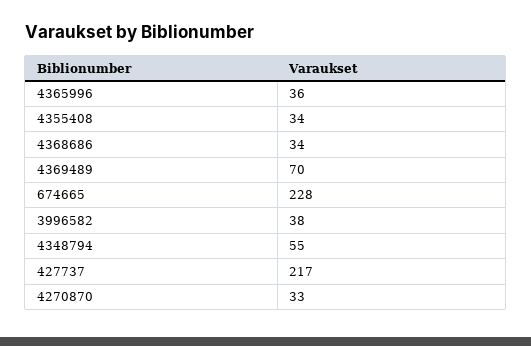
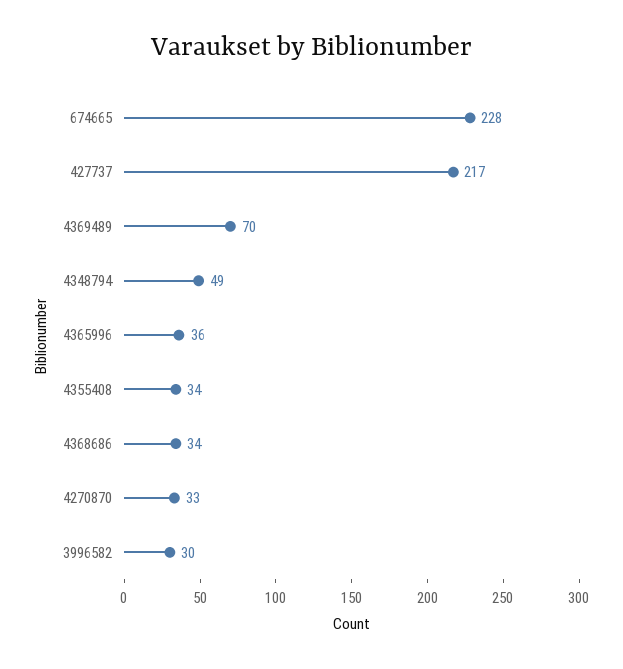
3996582: 38 -> 30
4348794: 55 -> 49

